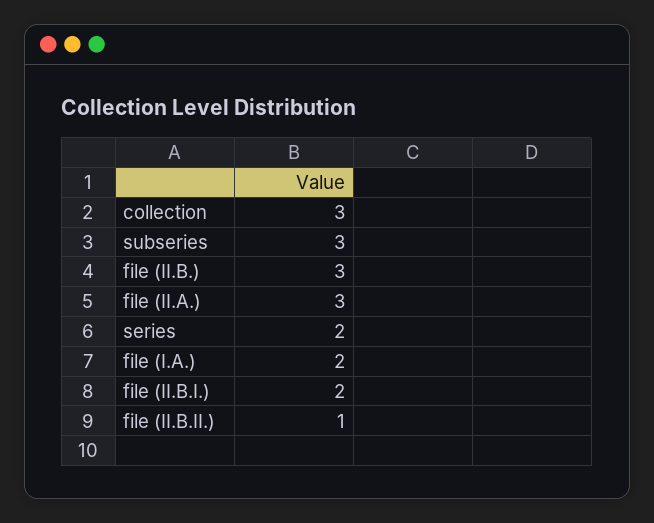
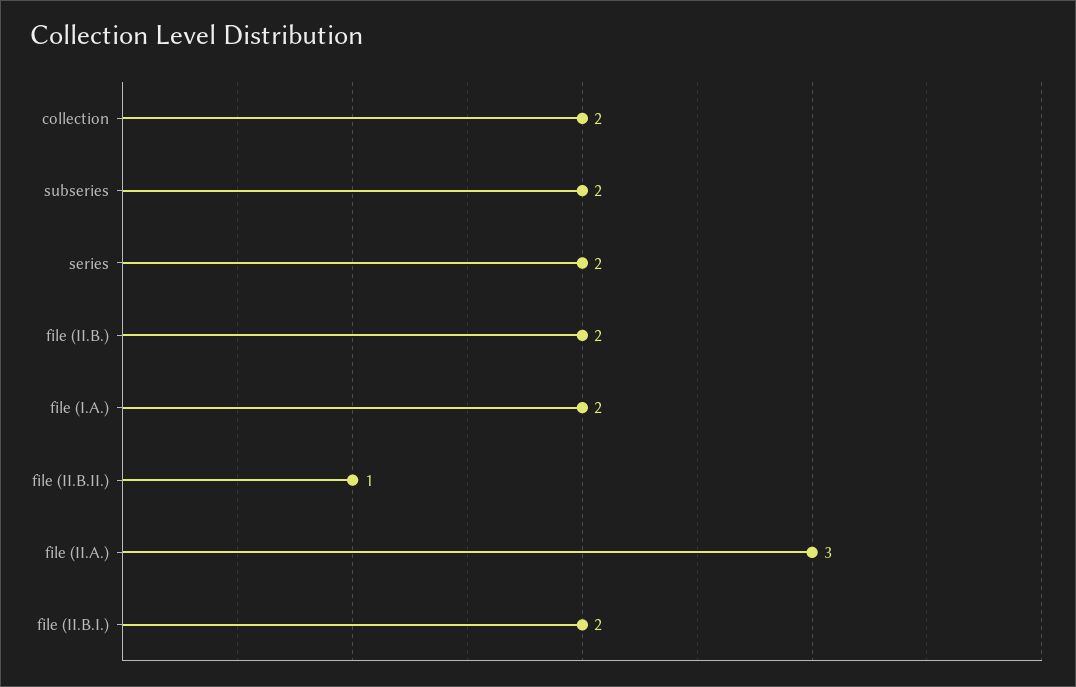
collection: 3 -> 2
subseries: 3 -> 2
file (II.B.): 3 -> 2

